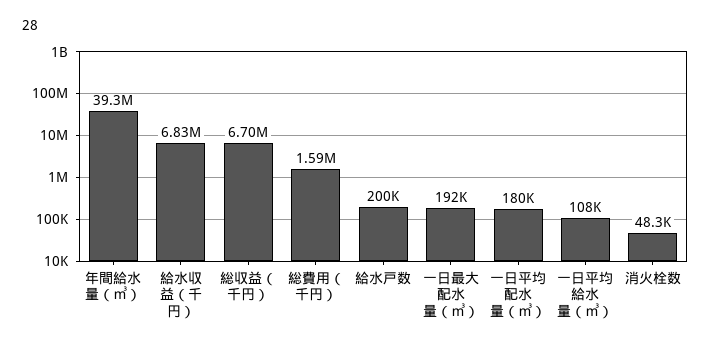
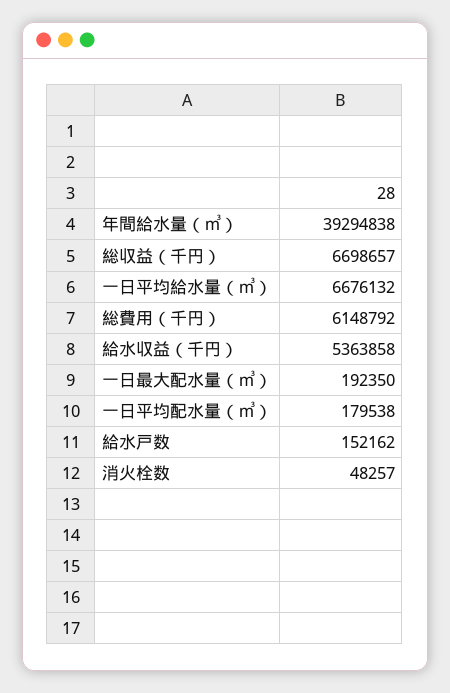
給水収益（千円）: 6830000 -> 5363858
総費用（千円）: 1590000 -> 6148792
給水戸数: 200000 -> 152162
一日平均給水量（㎥）: 108000 -> 6676132

